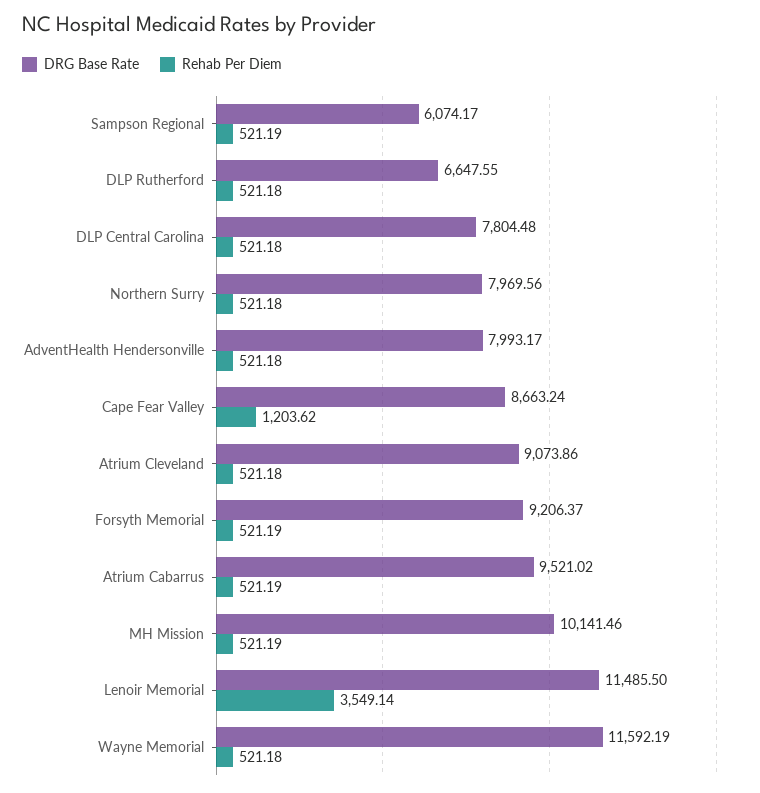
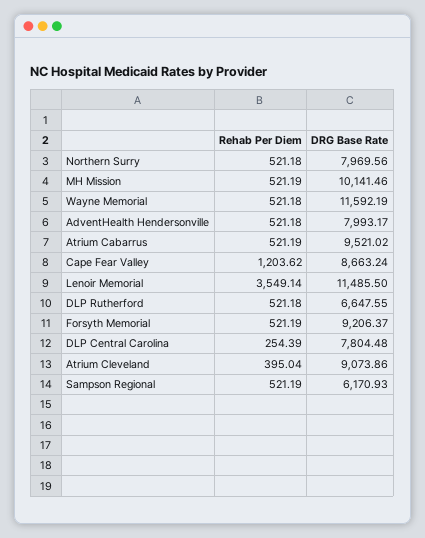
DRG Base Rate, Sampson Regional: 6074.17 -> 6170.93
Rehab Per Diem, DLP Central Carolina: 521.18 -> 254.39
Rehab Per Diem, Atrium Cleveland: 521.18 -> 395.04

